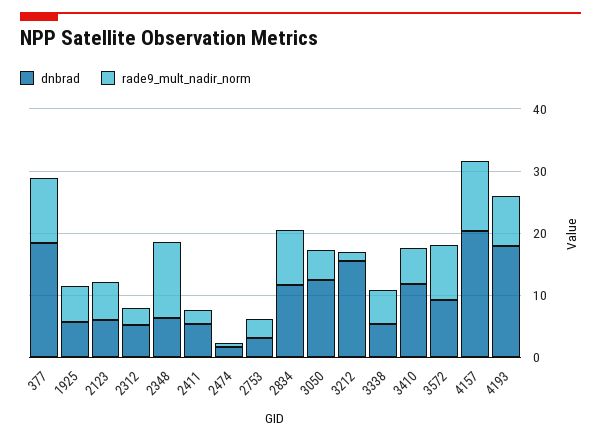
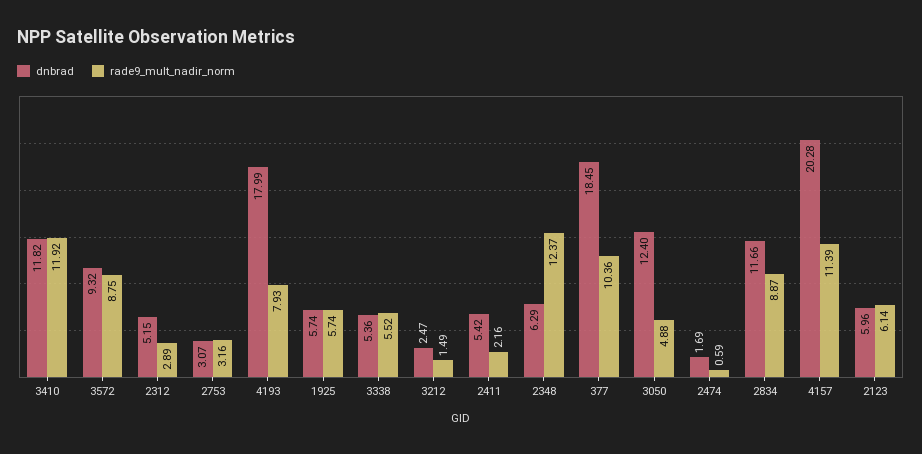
dnbrad, 3212: 16 -> 2.47
rade9_mult_nadir_norm, 3410: 6 -> 11.92

